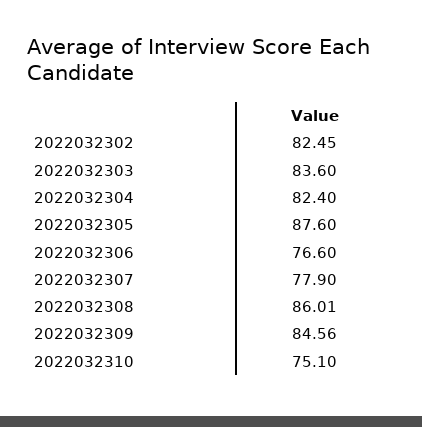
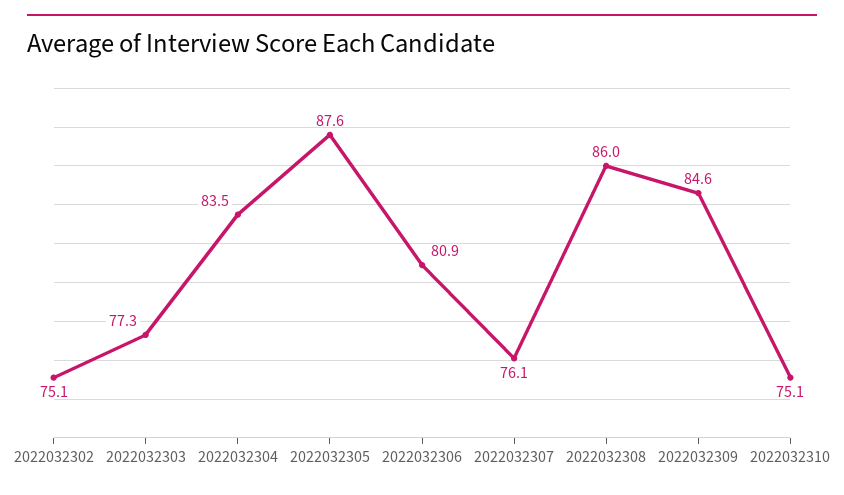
2022032302: 82.45 -> 75.1
2022032303: 83.6 -> 77.3
2022032304: 82.4 -> 83.5
2022032306: 76.6 -> 80.9
2022032307: 77.9 -> 76.1

